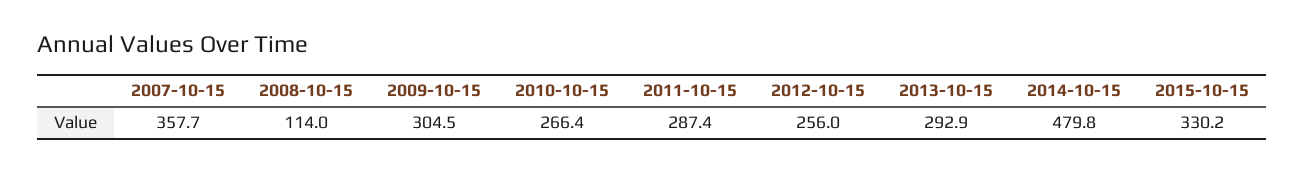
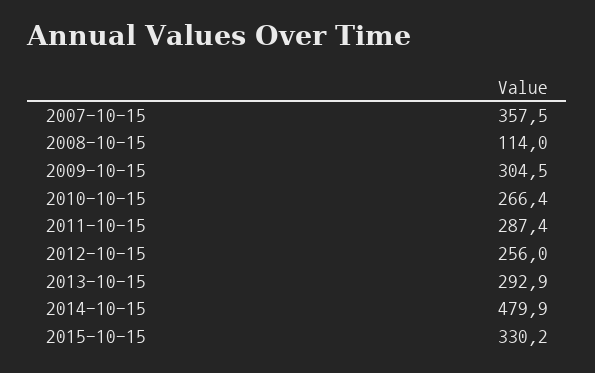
2007-10-15: 357.7 -> 357.5
2014-10-15: 479.8 -> 479.9

